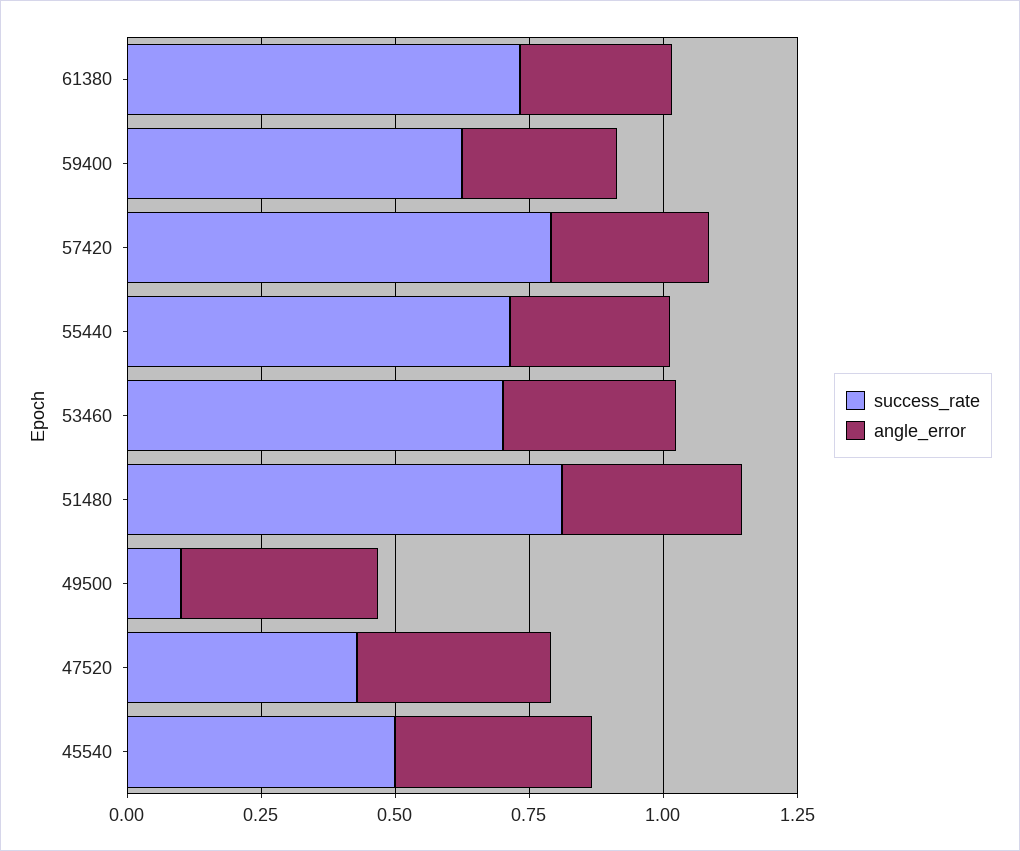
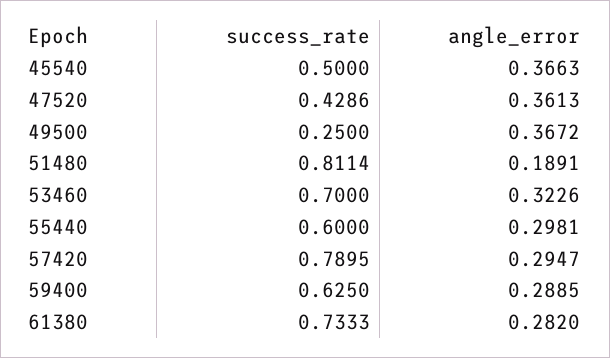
success_rate, 55440: 0.7 -> 0.6
angle_error, 51480: 0.35 -> 0.1891
success_rate, 49500: 0.1 -> 0.25

